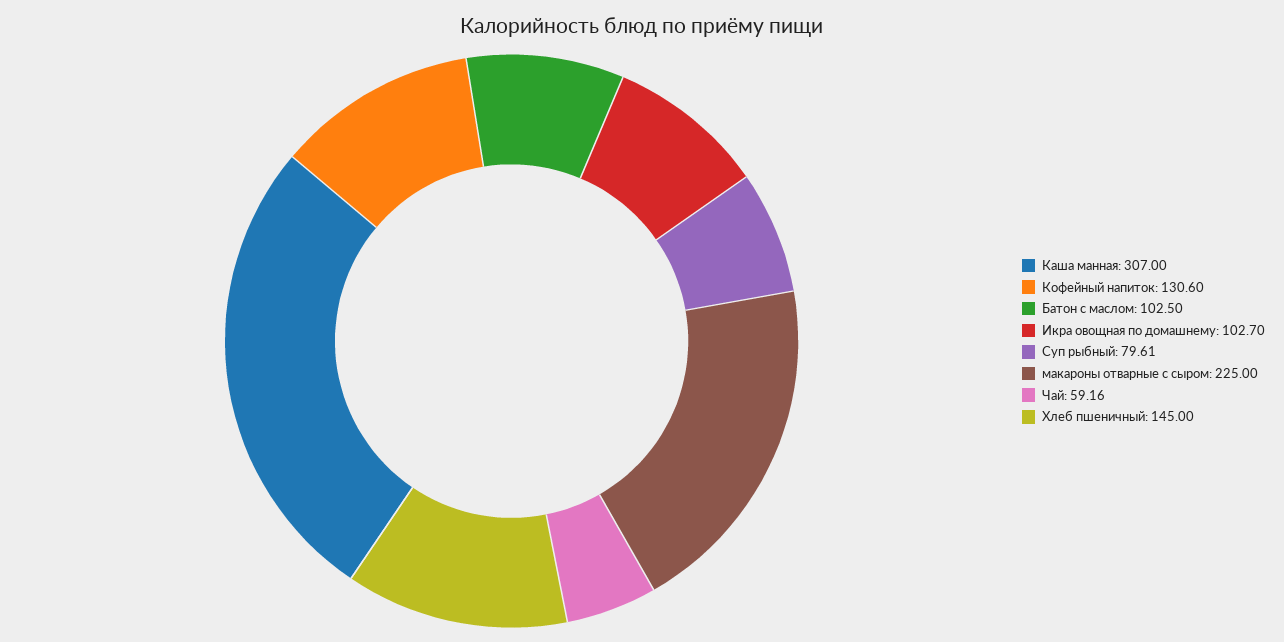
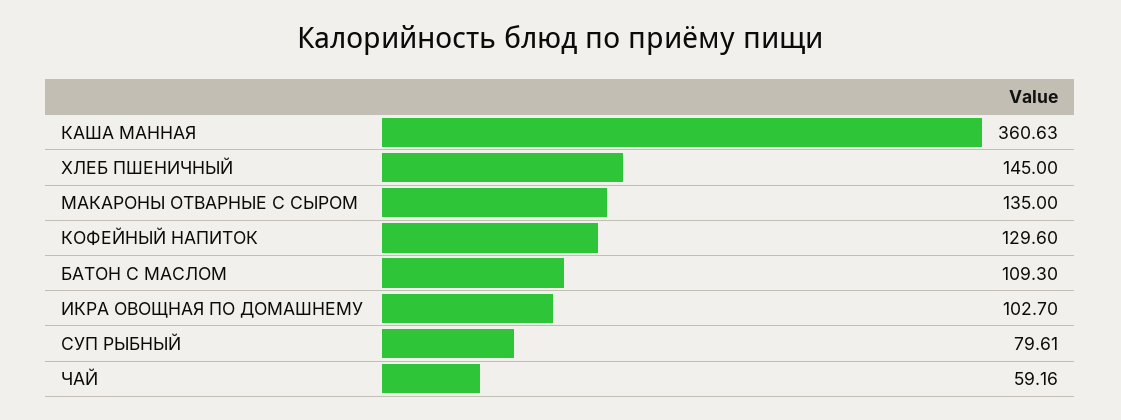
Каша манная: 307 -> 360.63
Кофейный напиток: 130.6 -> 129.6
Батон с маслом: 102.5 -> 109.3
макароны отварные с сыром: 225 -> 135

